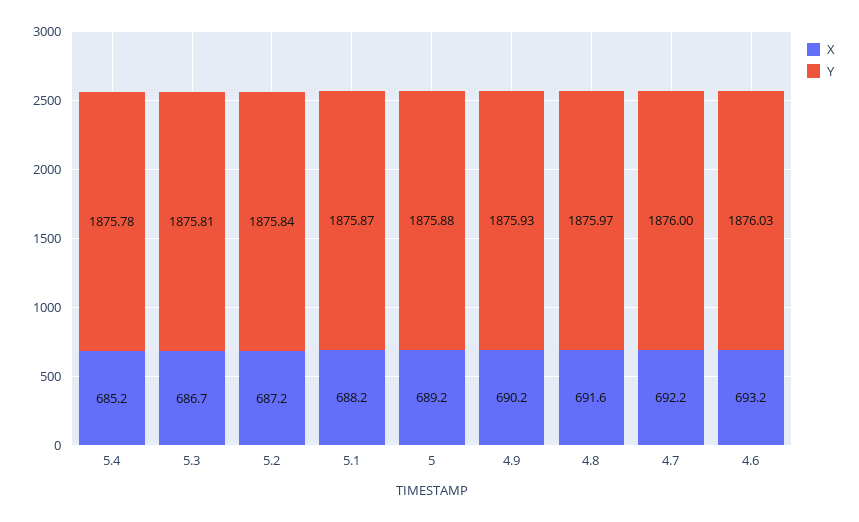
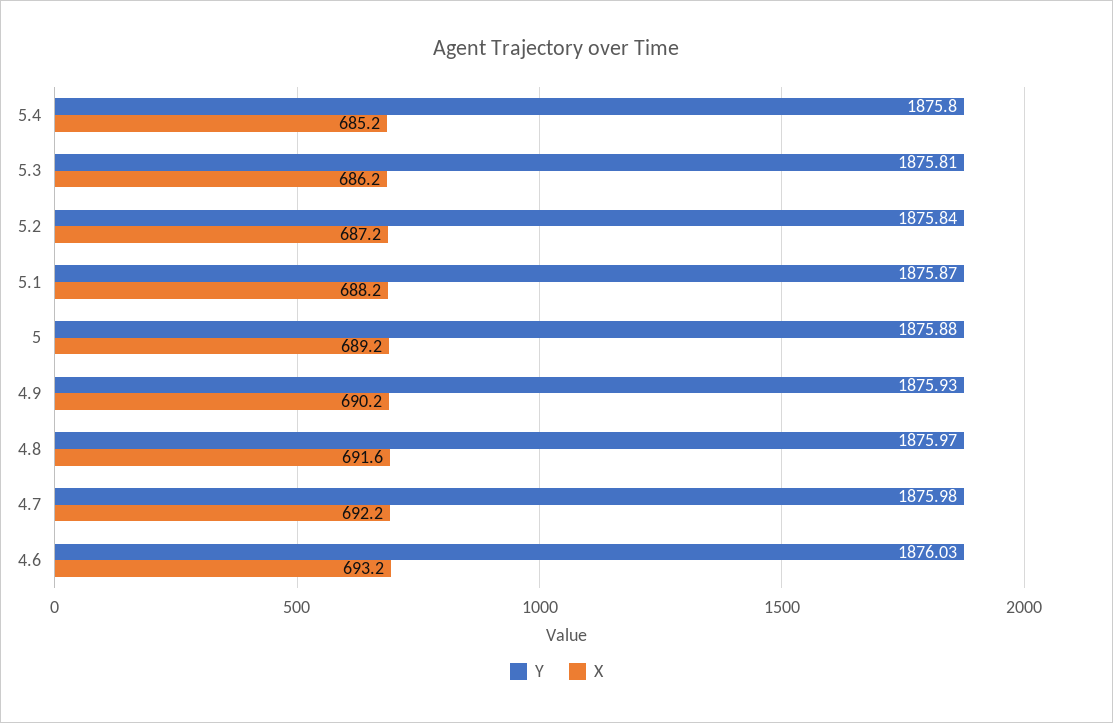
Y, 5.4: 1875.78 -> 1875.8
X, 5.3: 686.7 -> 686.2
Y, 4.7: 1876 -> 1875.98

